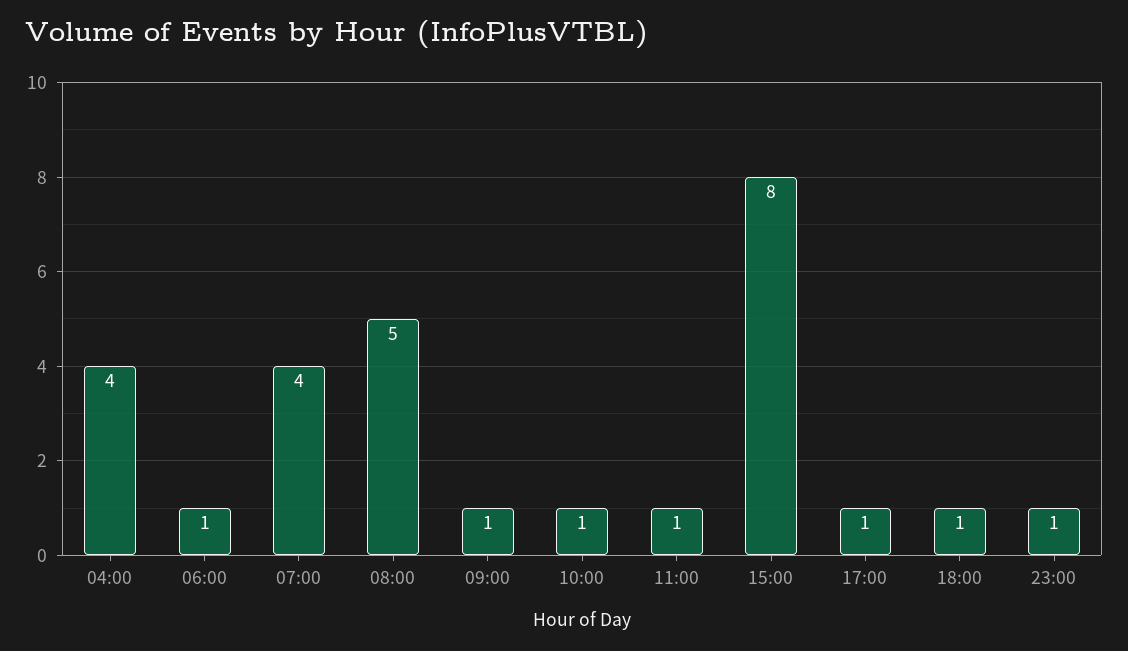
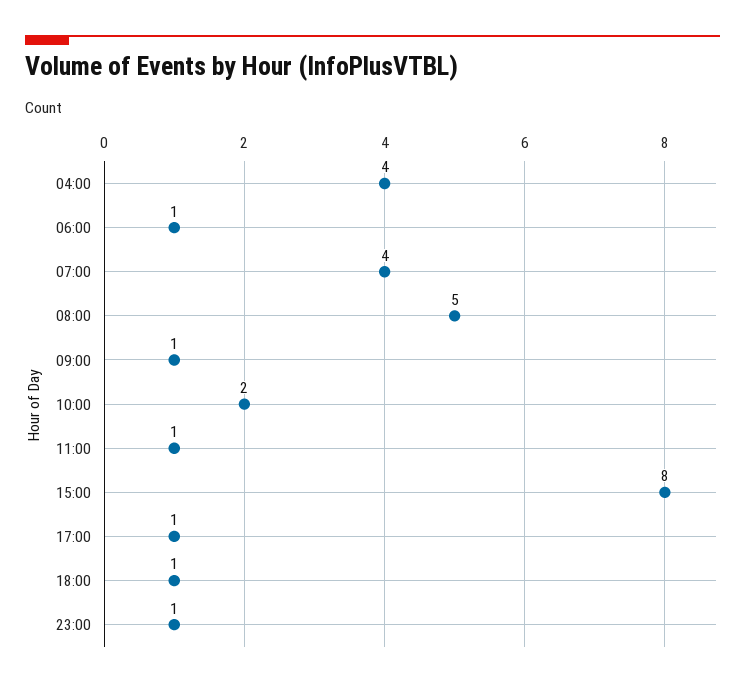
10:00: 1 -> 2

